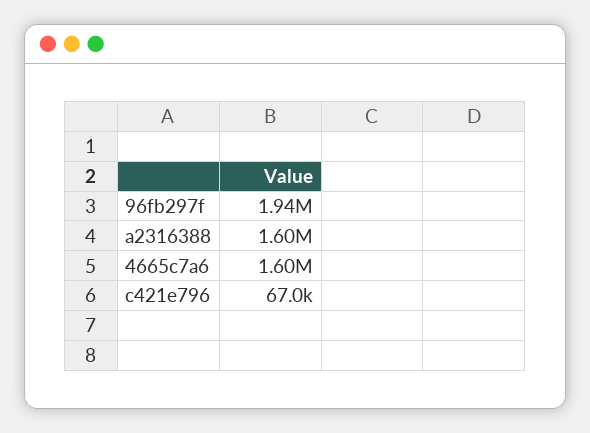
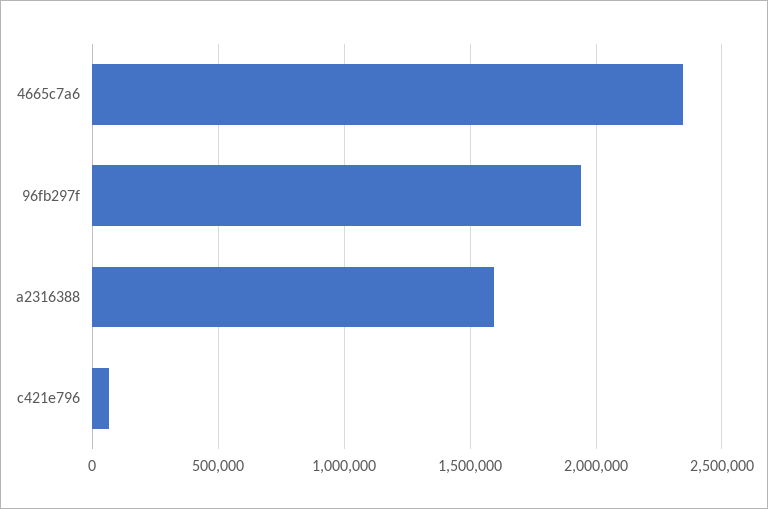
4665c7a6: 1600000 -> 2350000

